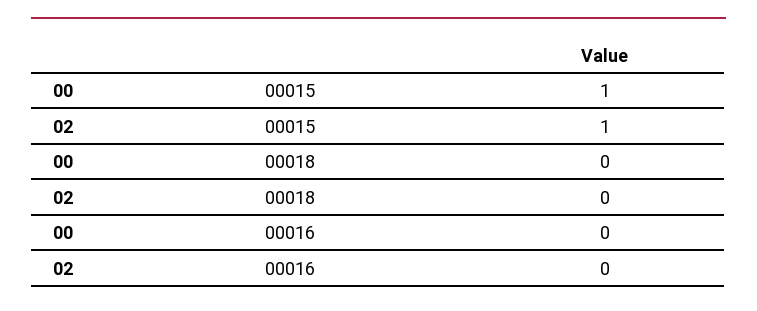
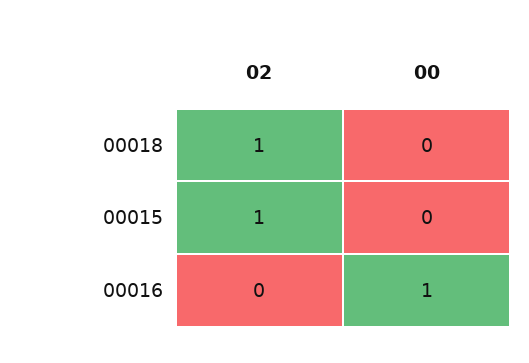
00, 00015: 1 -> 0
02, 00018: 0 -> 1
00, 00016: 0 -> 1

